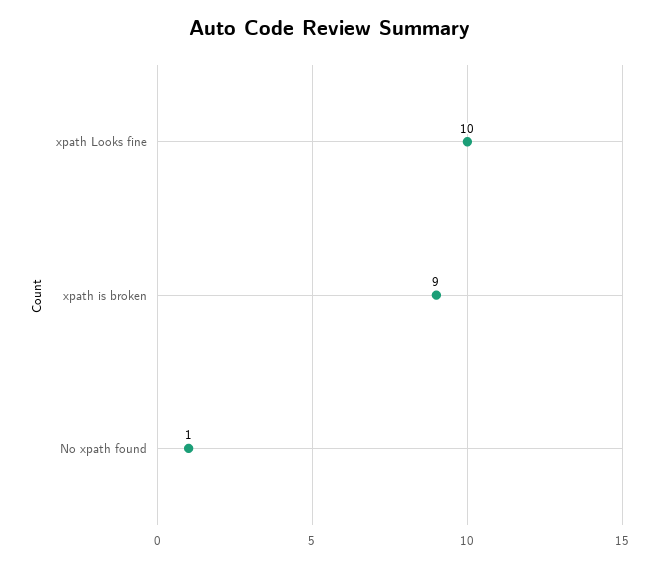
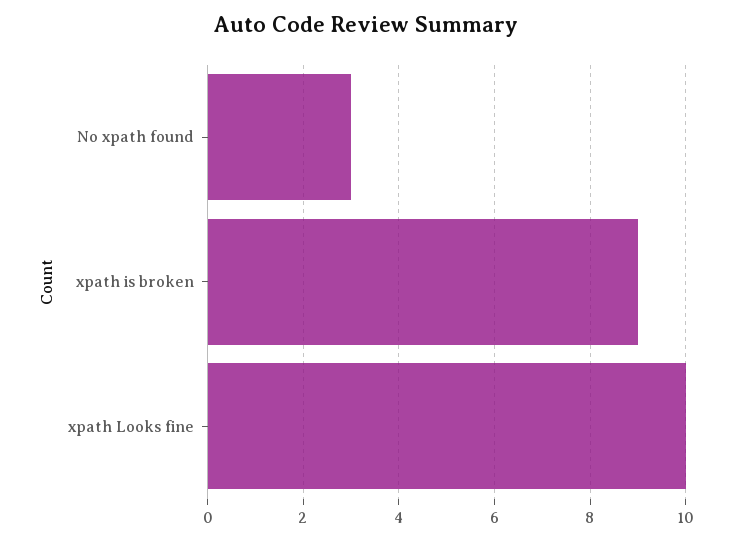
No xpath found: 1 -> 3

